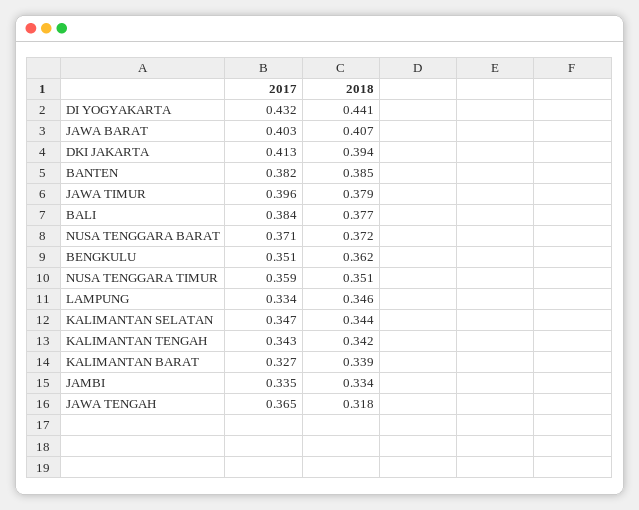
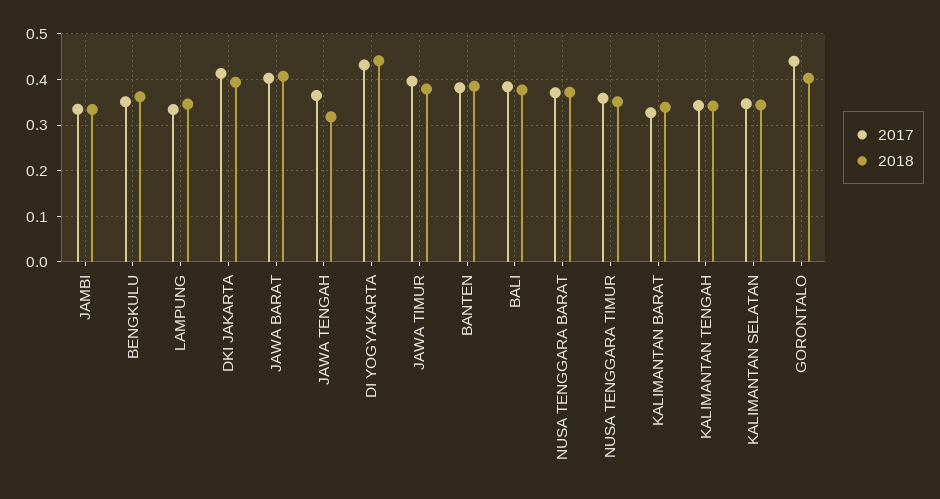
2017, GORONTALO: none -> 0.44
2018, GORONTALO: none -> 0.4

